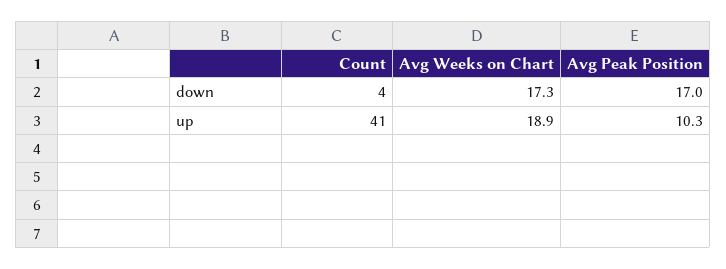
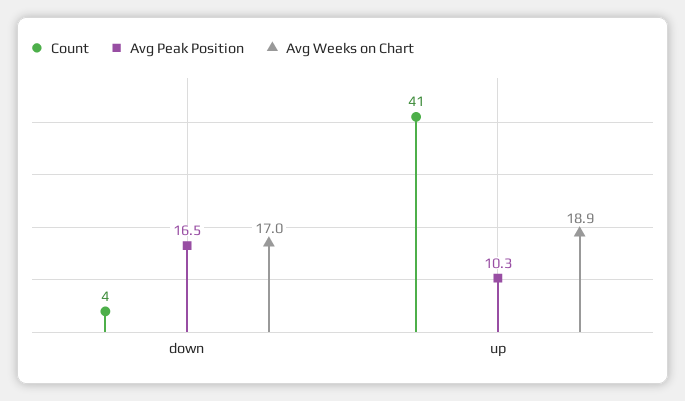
Avg Weeks on Chart, down: 17.3 -> 17
Avg Peak Position, down: 17 -> 16.5

